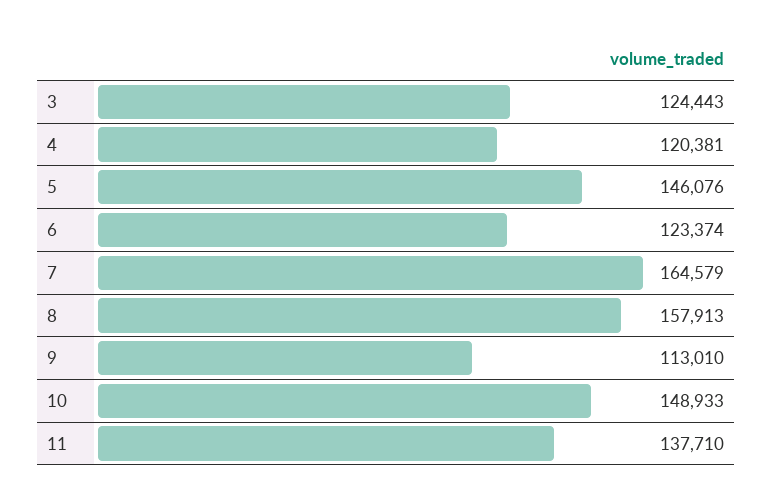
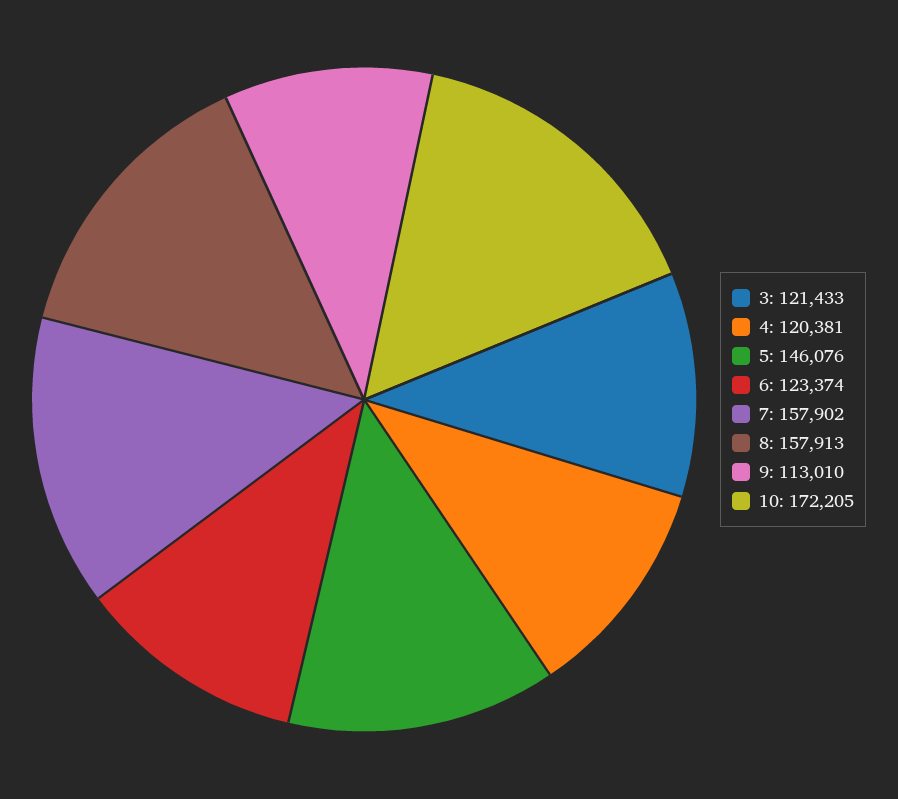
3: 124443 -> 121433
7: 164579 -> 157902
10: 148933 -> 172205
11: 137710 -> none

